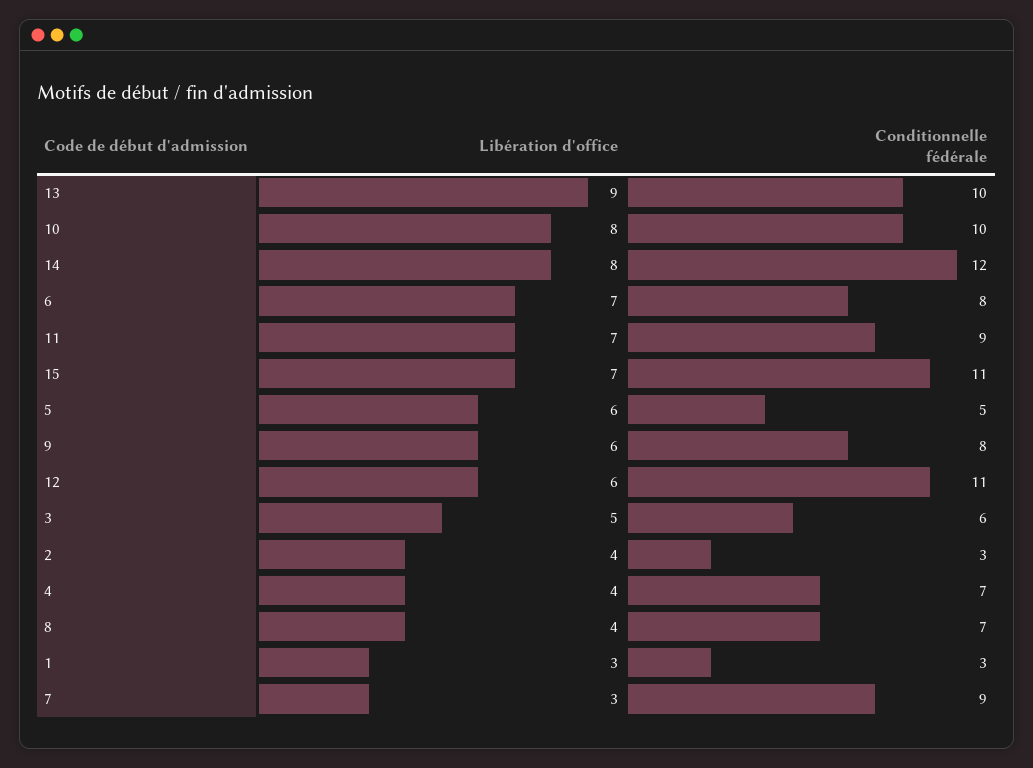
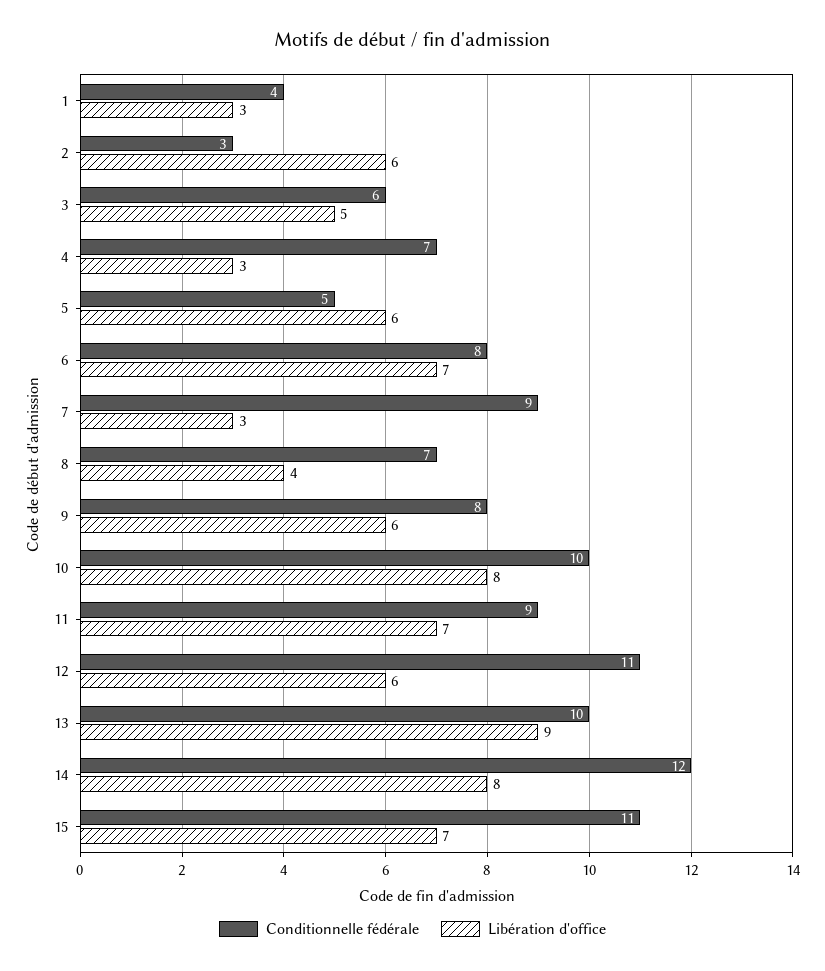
Libération d'office, 2: 4 -> 6
Libération d'office, 4: 4 -> 3
Conditionnelle fédérale, 1: 3 -> 4

